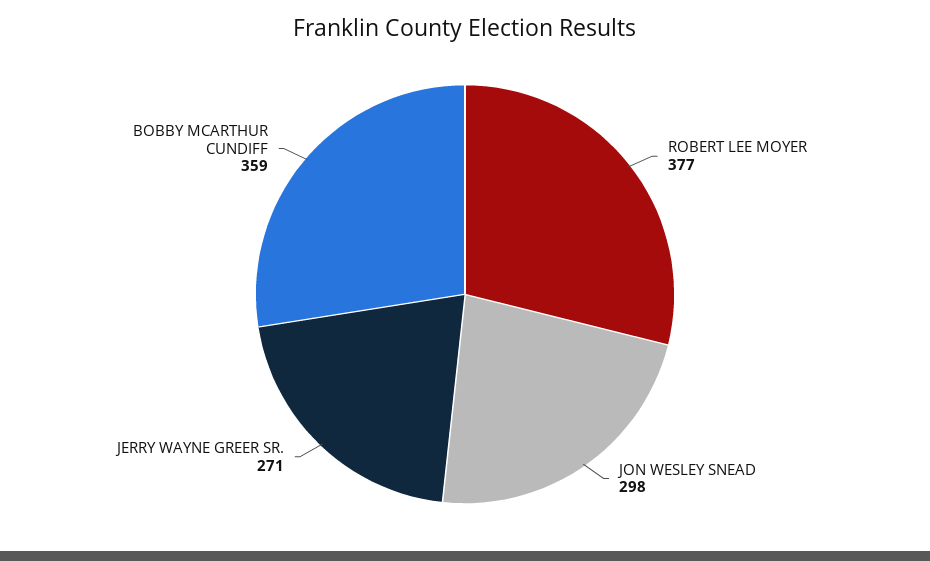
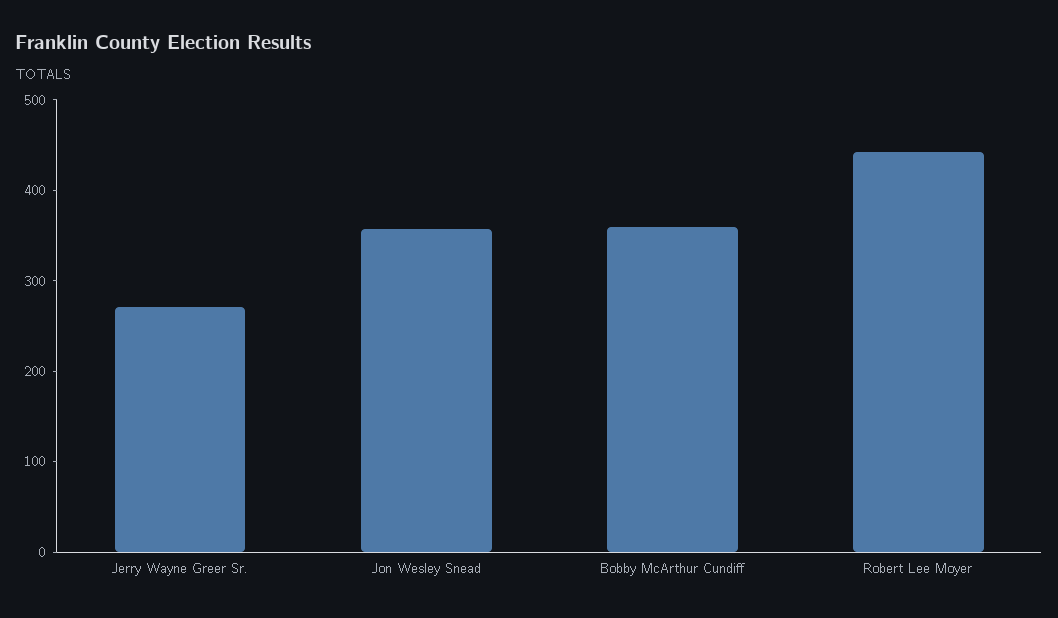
ROBERT LEE MOYER: 377 -> 440
JON WESLEY SNEAD: 298 -> 360

